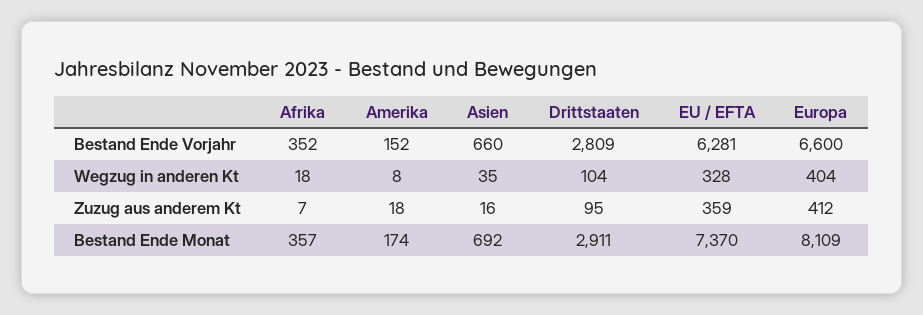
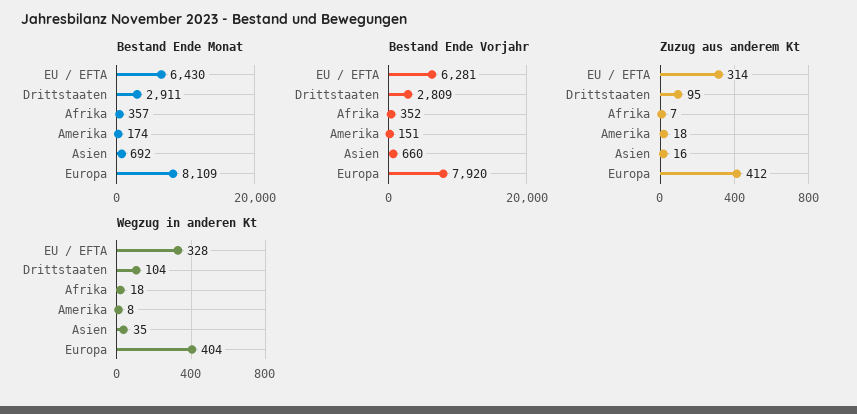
Bestand Ende Vorjahr, Amerika: 152 -> 151
Bestand Ende Vorjahr, Europa: 6600 -> 7920
Zuzug aus anderem Kt, EU / EFTA: 359 -> 314
Bestand Ende Monat, EU / EFTA: 7370 -> 6430

